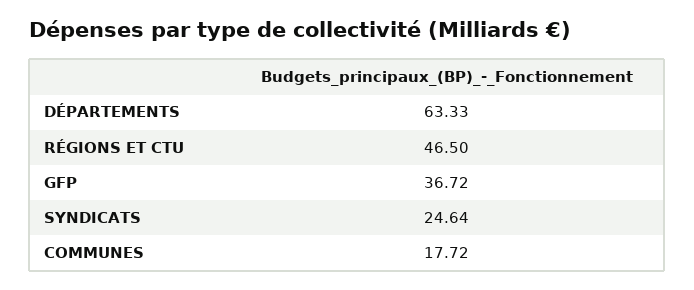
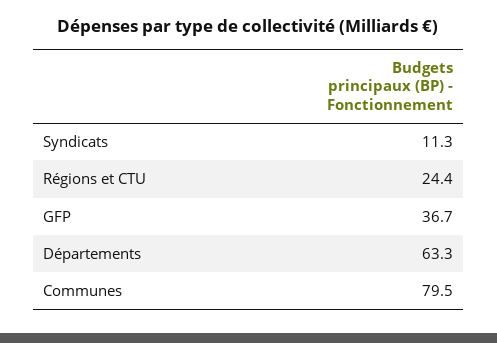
RÉGIONS ET CTU: 46.5 -> 24.4
SYNDICATS: 24.64 -> 11.3
COMMUNES: 17.72 -> 79.5

